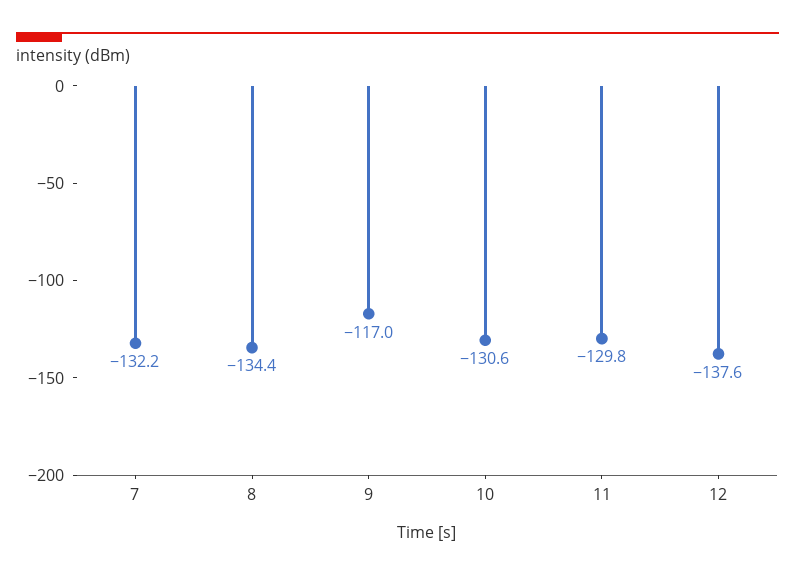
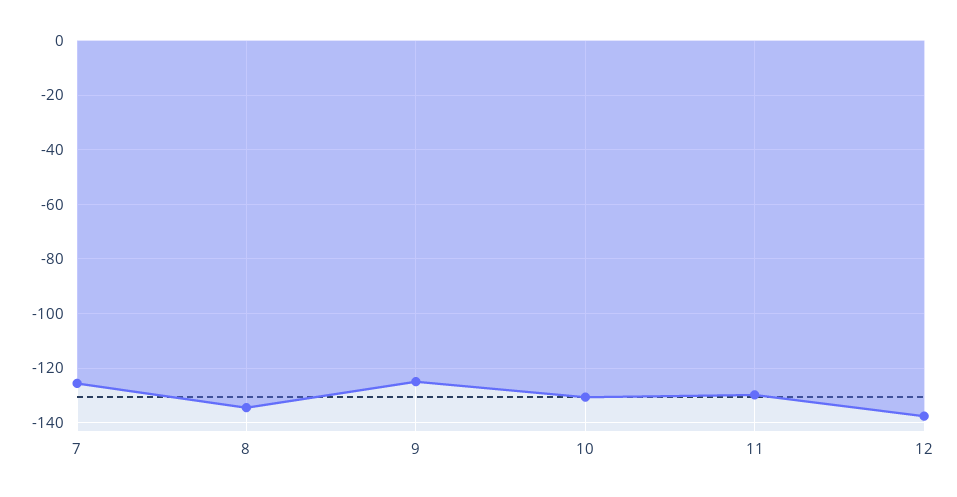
7: -132.2 -> -125
9: -117 -> -125

